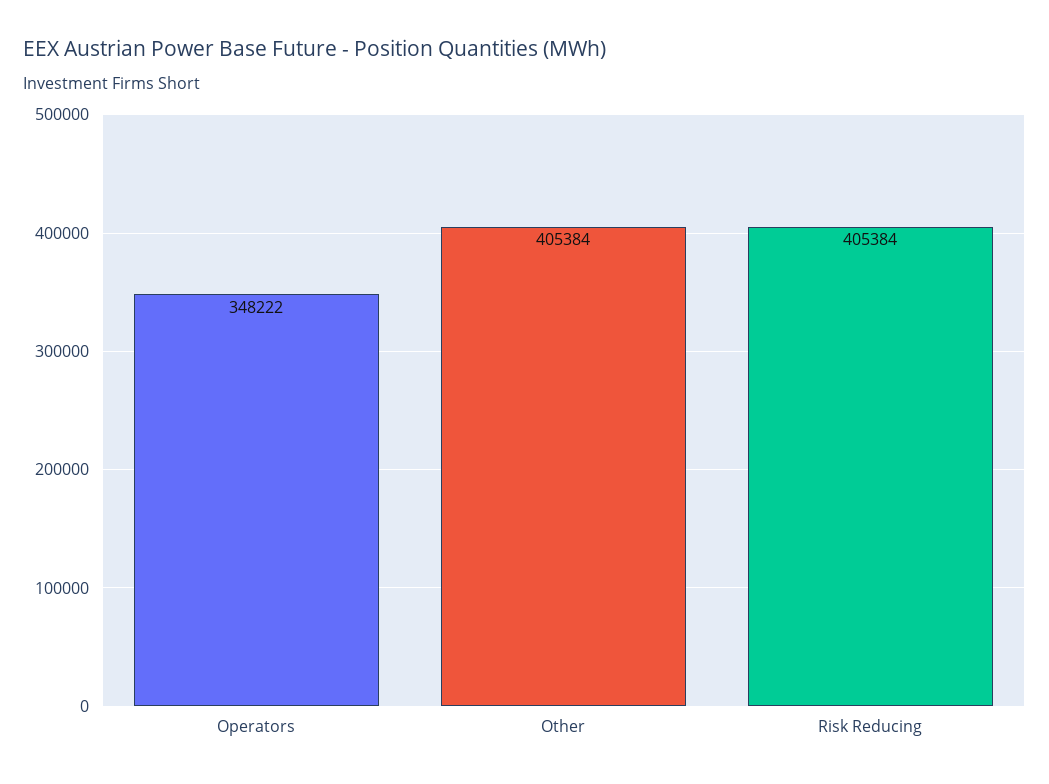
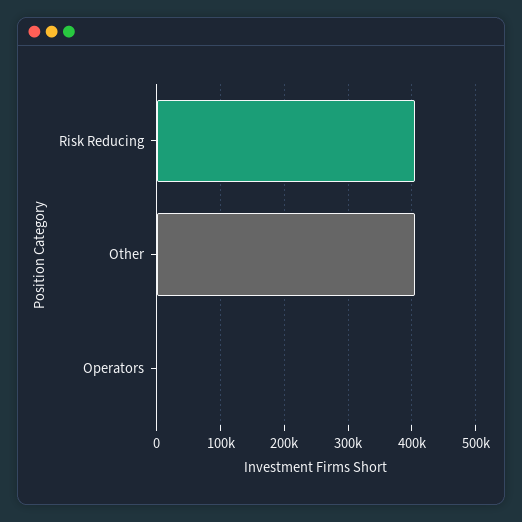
Operators: 348222 -> 0

